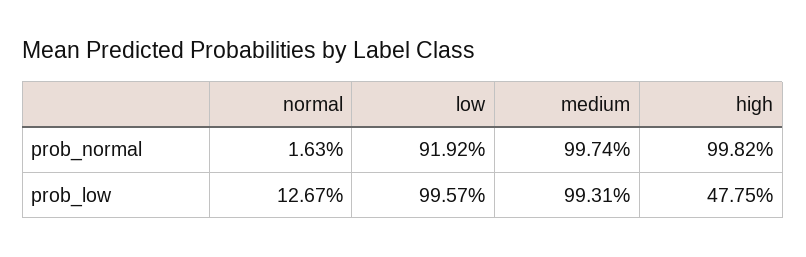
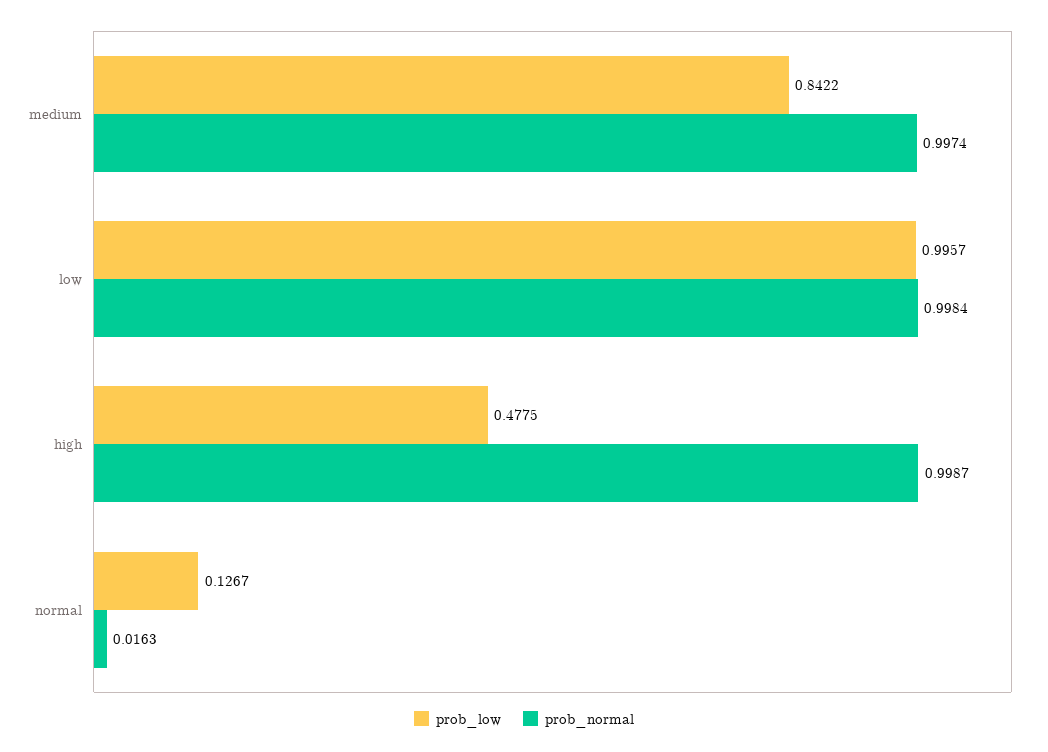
prob_normal, low: 0.9192 -> 0.9984
prob_normal, high: 0.9982 -> 0.9987
prob_low, medium: 0.9931 -> 0.8422

